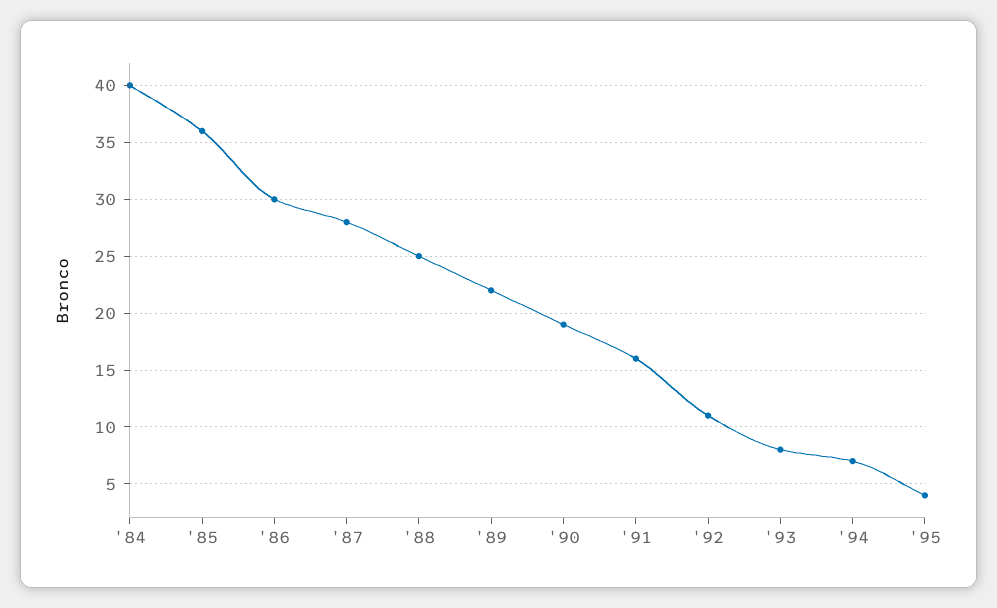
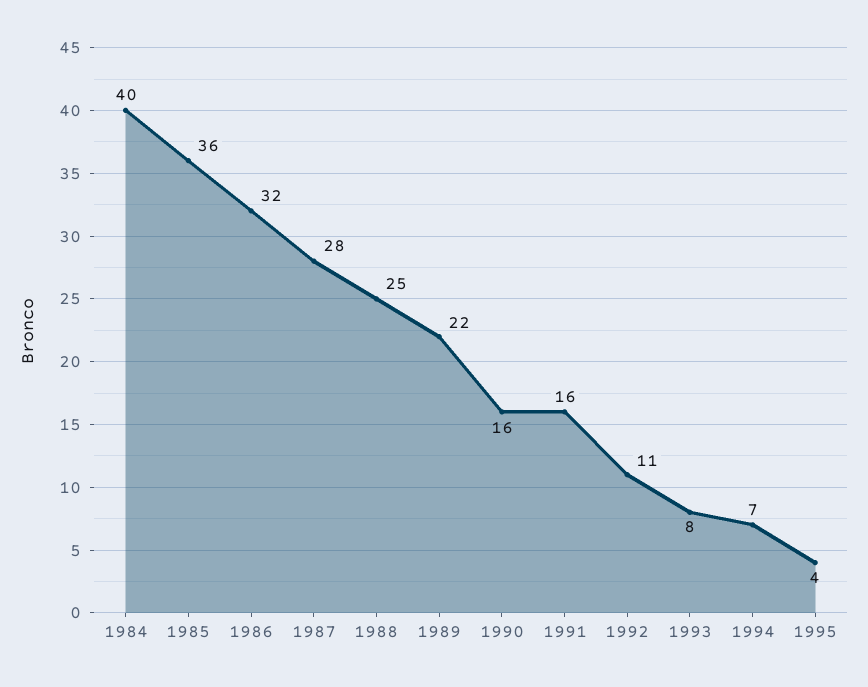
'86: 30 -> 32
'90: 19 -> 16

